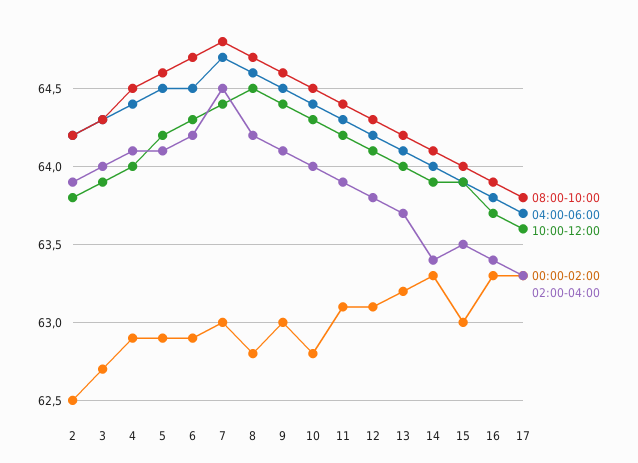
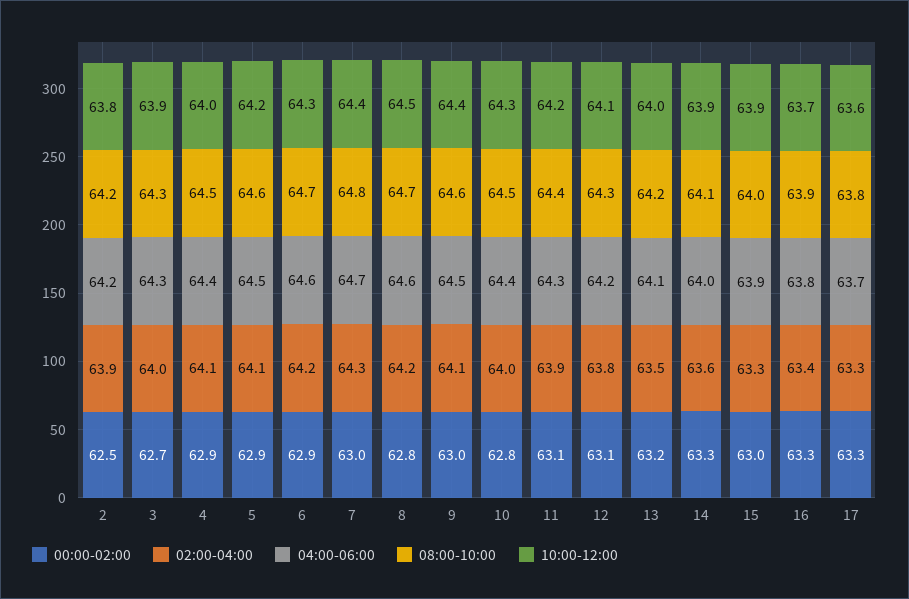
04:00-06:00, 6: 64.5 -> 64.6
02:00-04:00, 7: 64.5 -> 64.3
02:00-04:00, 13: 63.7 -> 63.5
02:00-04:00, 14: 63.4 -> 63.6
02:00-04:00, 15: 63.5 -> 63.3

